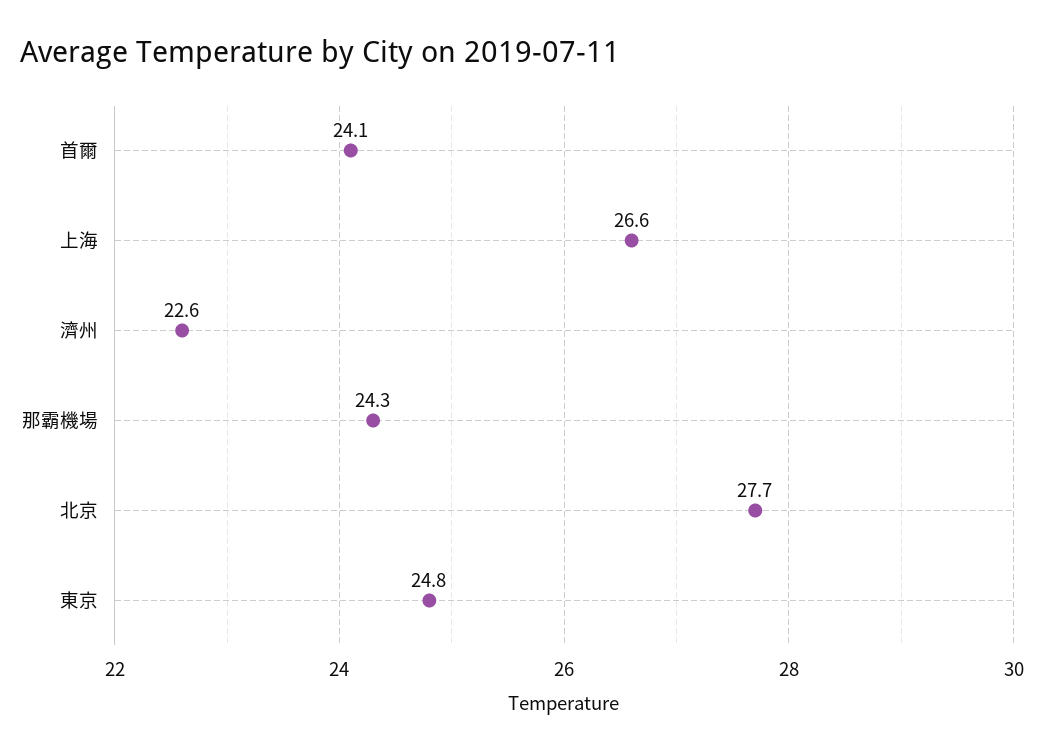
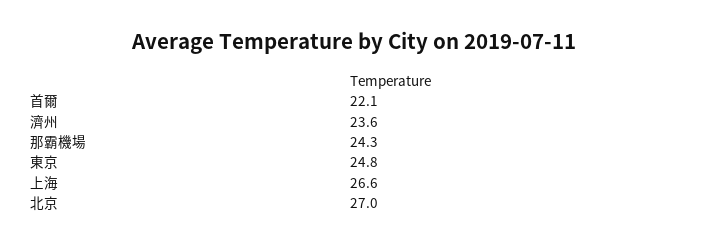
首爾: 24.1 -> 22.1
濟州: 22.6 -> 23.6
北京: 27.7 -> 27

